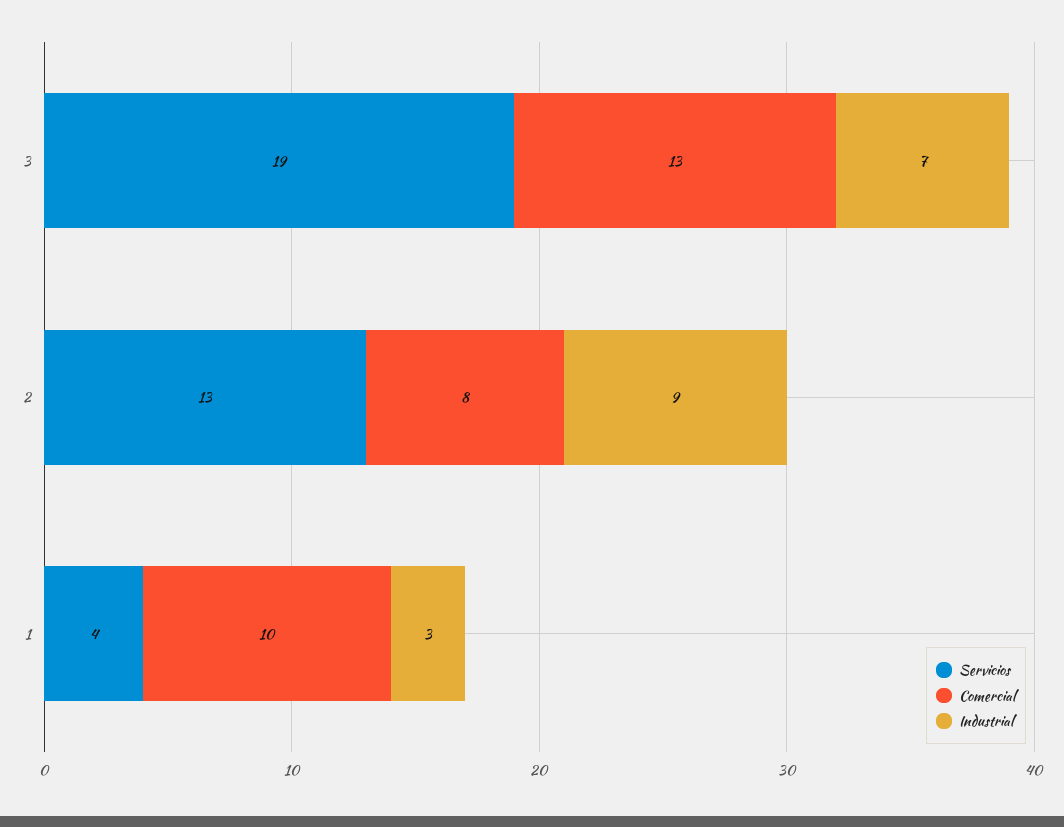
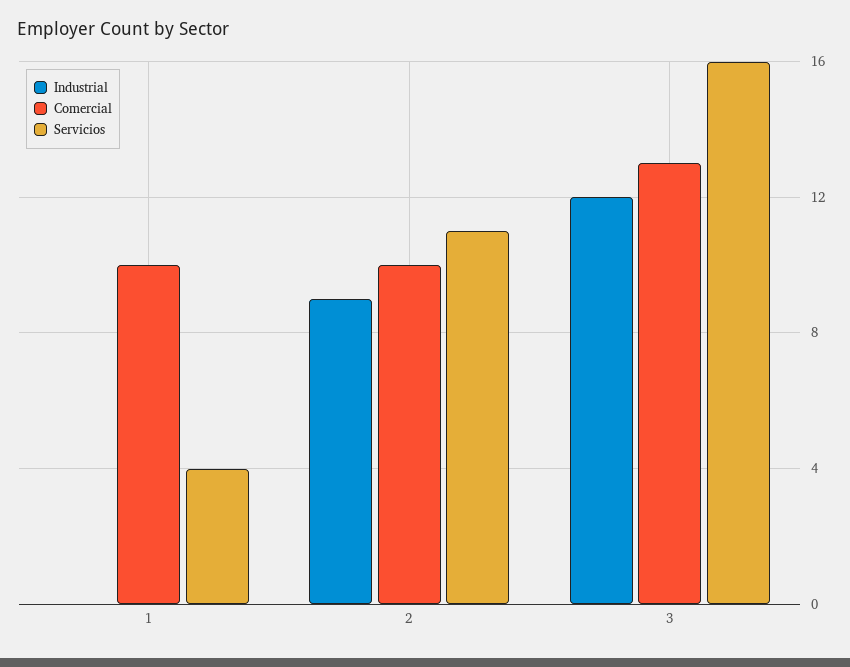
Servicios, 3: 19 -> 16
Industrial, 3: 7 -> 12
Servicios, 2: 13 -> 11
Comercial, 2: 8 -> 10
Industrial, 1: 3 -> 0

